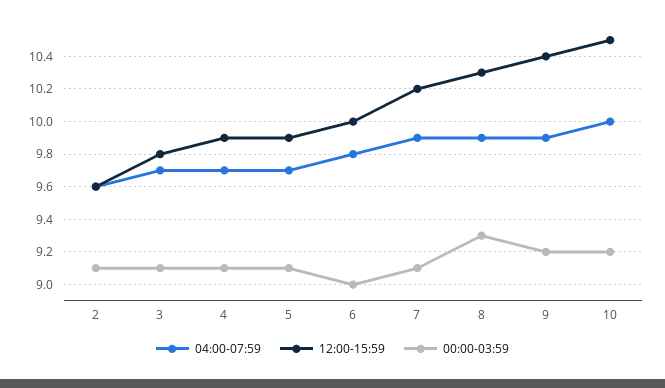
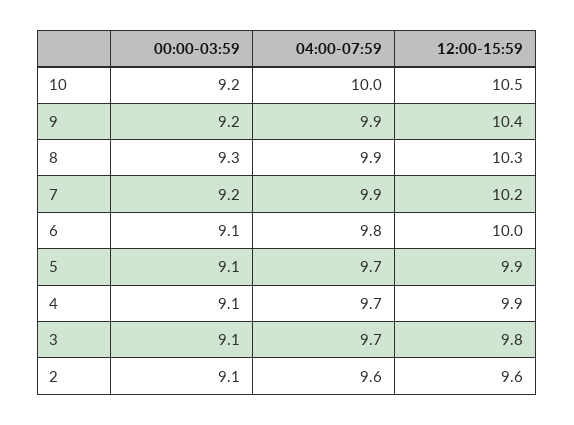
00:00-03:59, 6: 9 -> 9.1
00:00-03:59, 7: 9.1 -> 9.2

